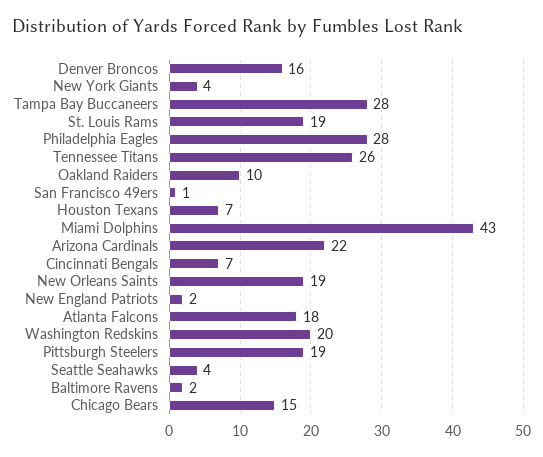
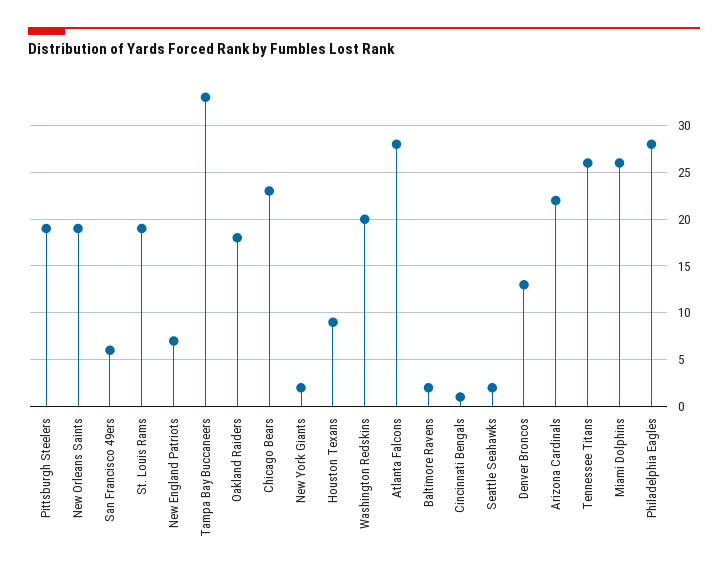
Denver Broncos: 16 -> 13
New York Giants: 4 -> 2
Tampa Bay Buccaneers: 28 -> 33
Oakland Raiders: 10 -> 18
San Francisco 49ers: 1 -> 6
Houston Texans: 7 -> 9
Miami Dolphins: 43 -> 26
Cincinnati Bengals: 7 -> 1
New England Patriots: 2 -> 7
Atlanta Falcons: 18 -> 28
Seattle Seahawks: 4 -> 2
Chicago Bears: 15 -> 23

